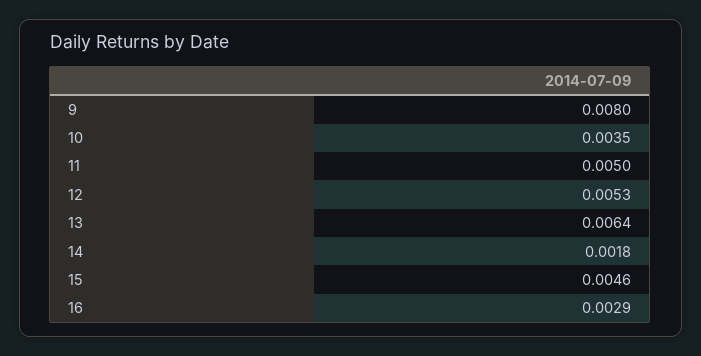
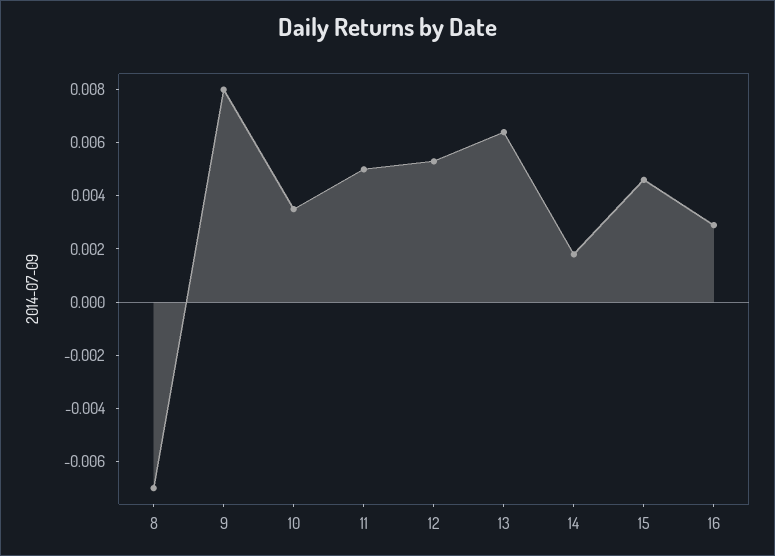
8: none -> -0.007

